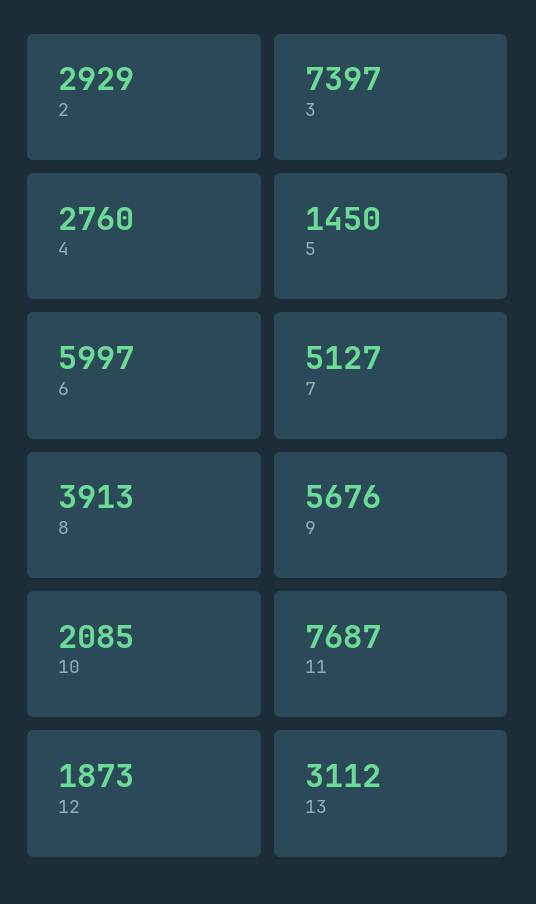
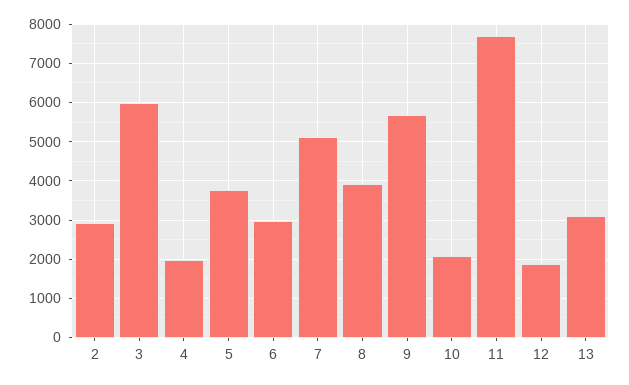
3: 7397 -> 6000
4: 2760 -> 2000
5: 1450 -> 3800
6: 5997 -> 3000

